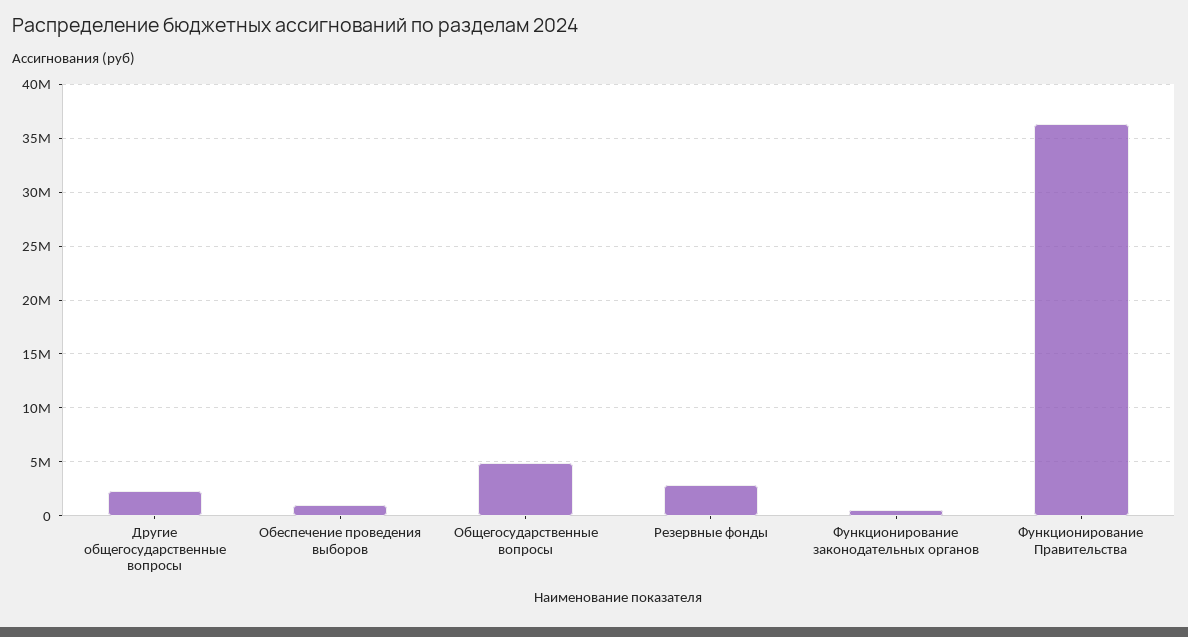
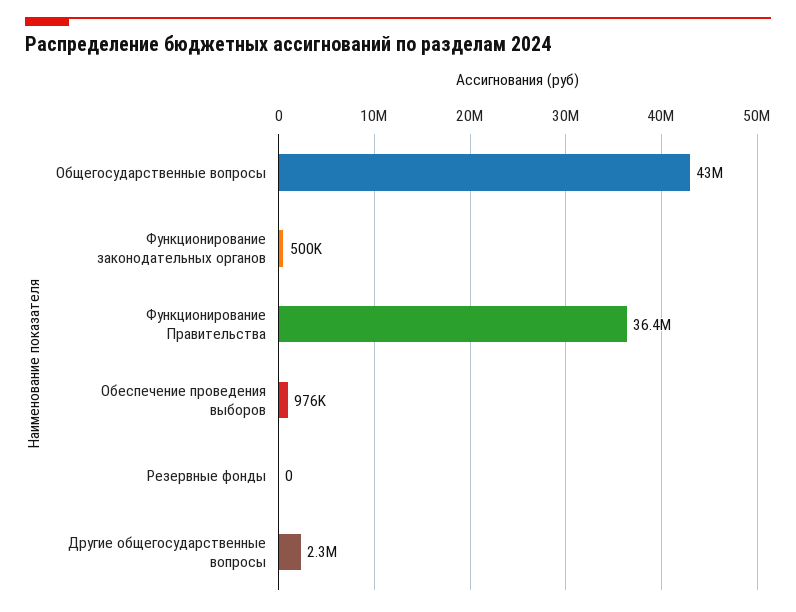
Общегосударственные вопросы: 5000000 -> 43000000
Резервные фонды: 3000000 -> 0

